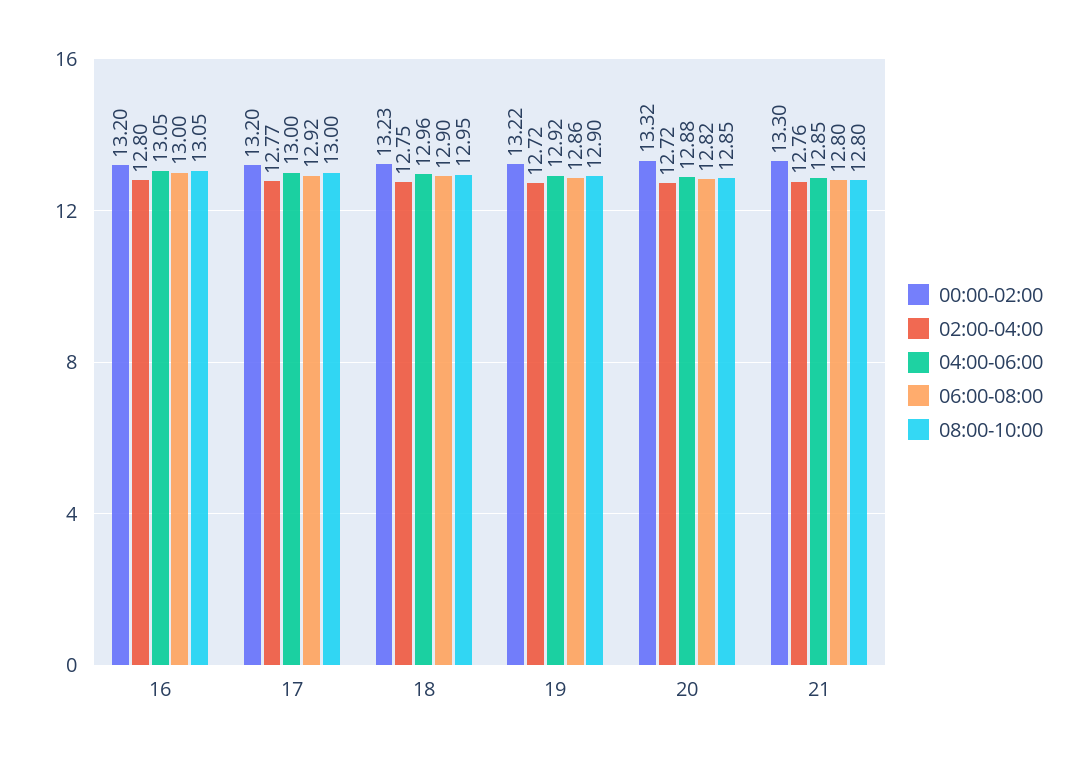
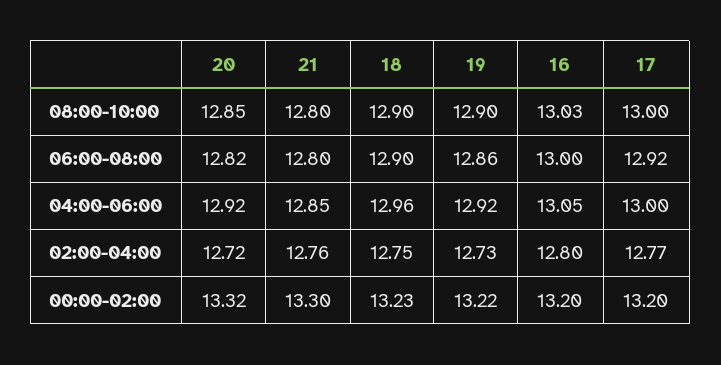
08:00-10:00, 16: 13.05 -> 13.03
08:00-10:00, 18: 12.95 -> 12.9
02:00-04:00, 19: 12.72 -> 12.73
04:00-06:00, 20: 12.88 -> 12.92

